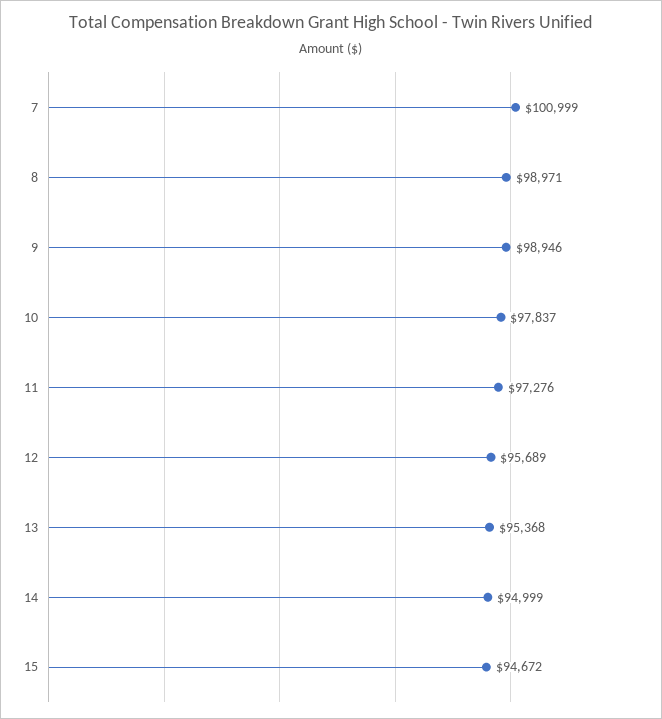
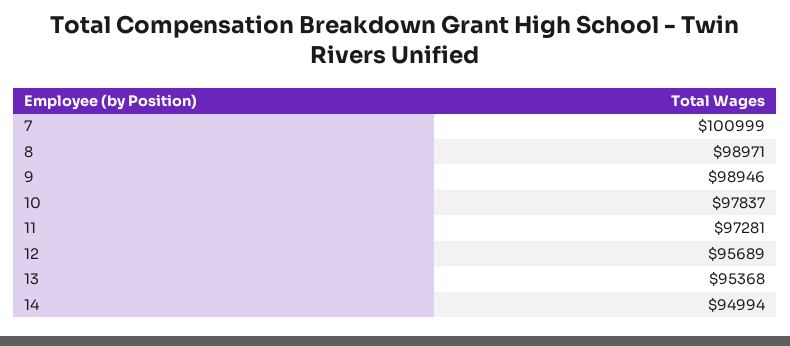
11: 97276 -> 97281
14: 94999 -> 94994
15: 94672 -> none

